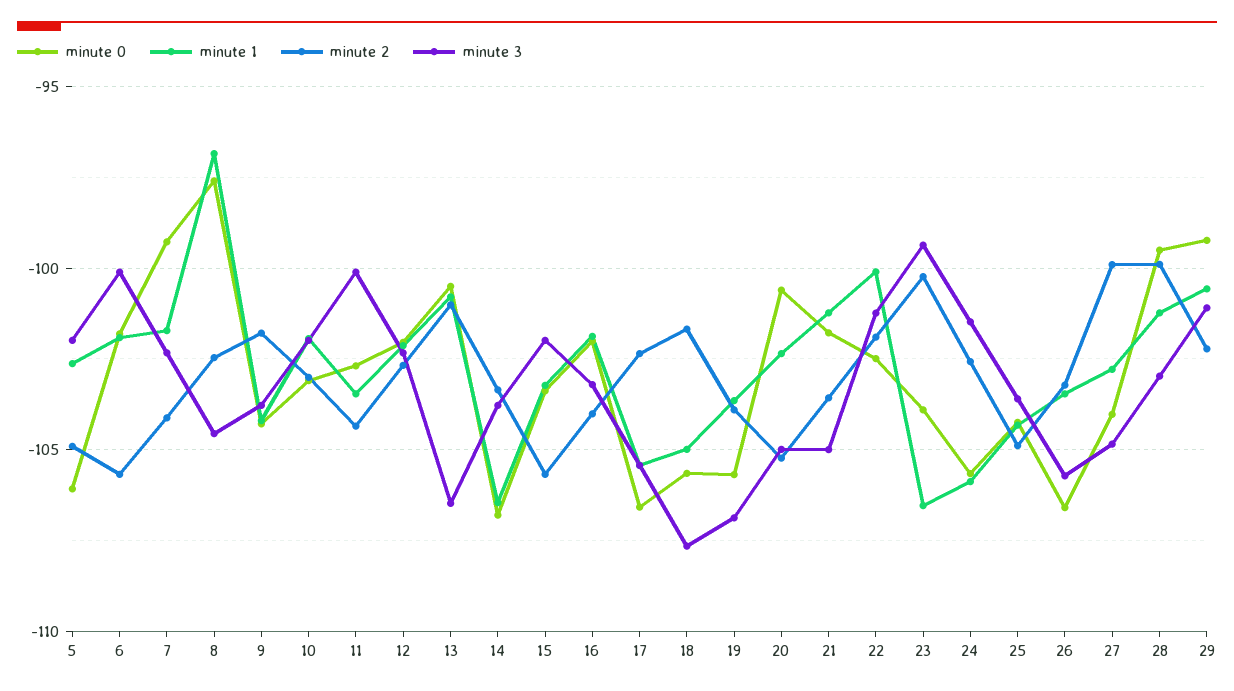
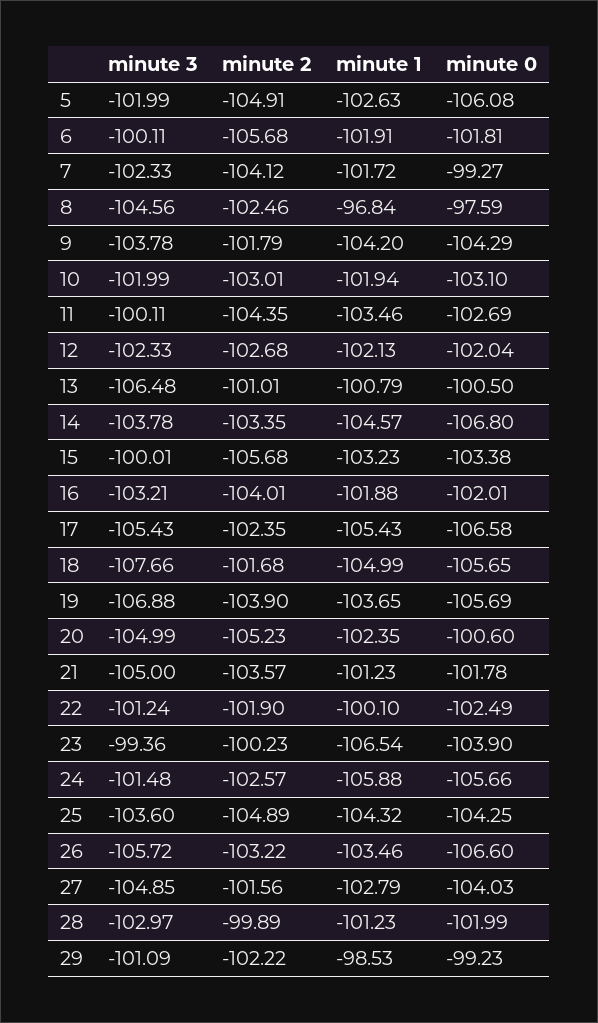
minute 1, 14: -106.5 -> -104.57
minute 3, 15: -102 -> -100.01
minute 2, 27: -100 -> -101.56
minute 0, 28: -99.5 -> -101.99
minute 1, 29: -100.5 -> -98.53

